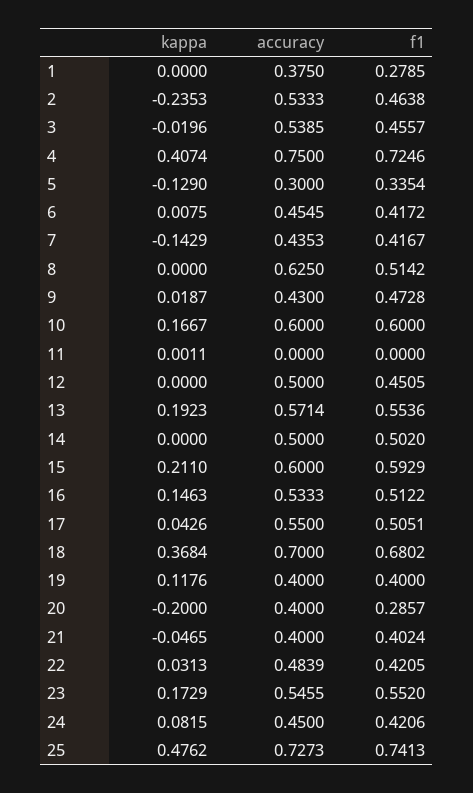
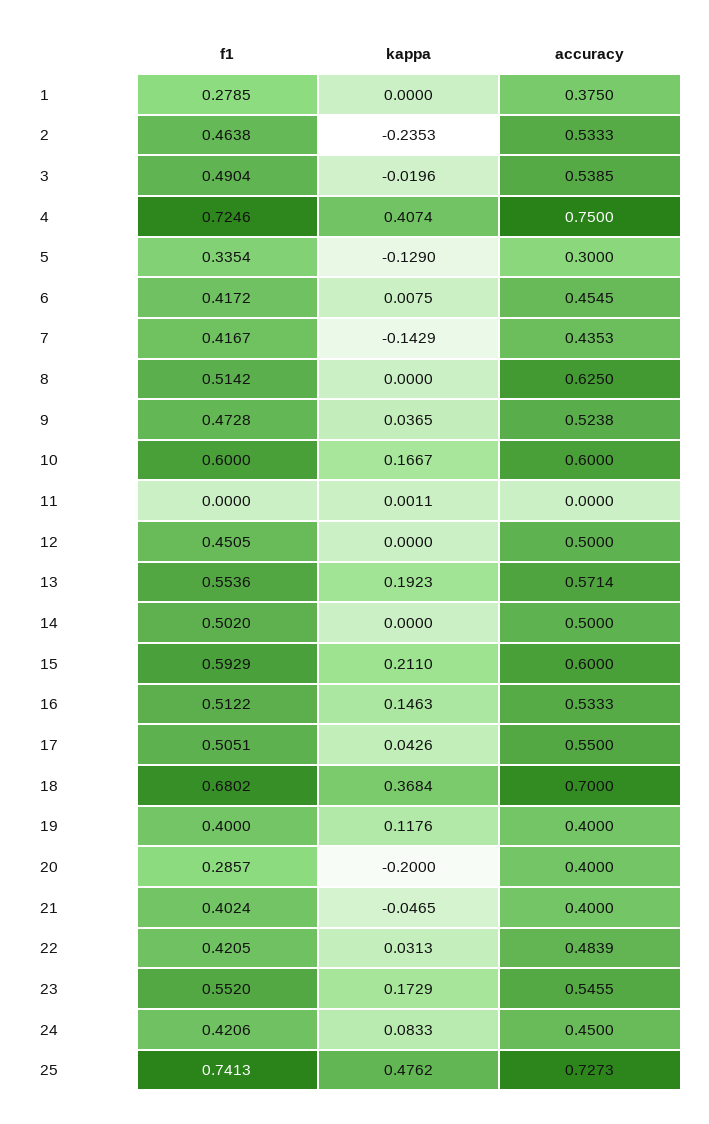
f1, 3: 0.4557 -> 0.4904
kappa, 9: 0.0187 -> 0.0365
accuracy, 9: 0.43 -> 0.5238
kappa, 24: 0.0815 -> 0.0833

